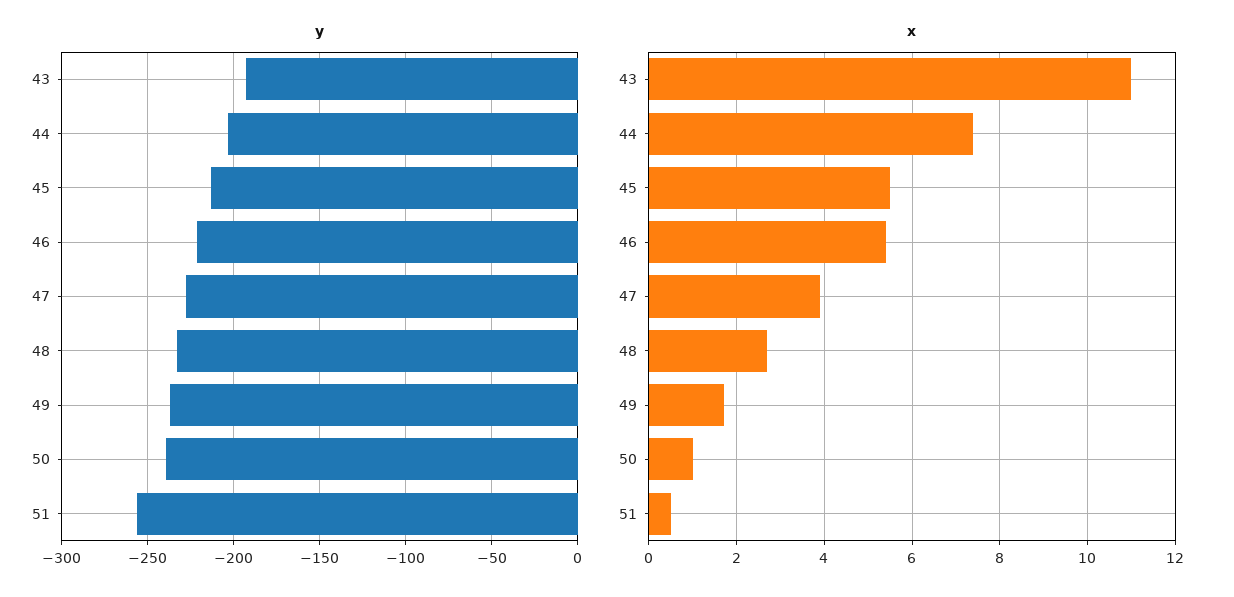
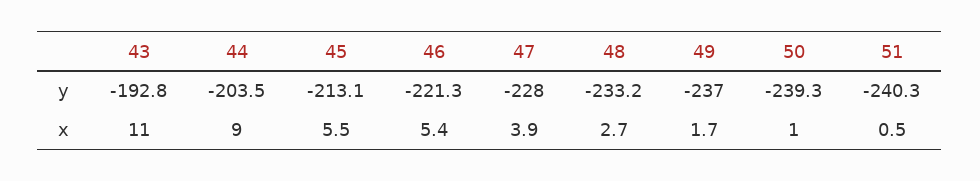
y, 51: -255 -> -240.3
x, 44: 7.5 -> 9

